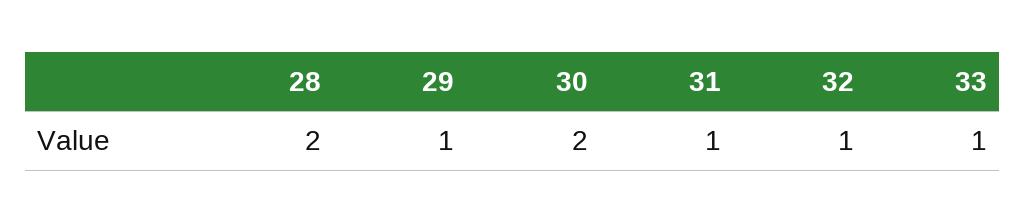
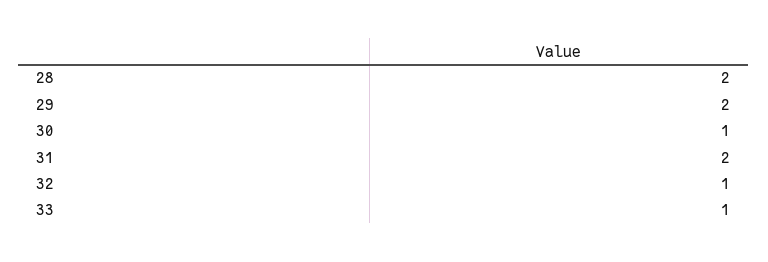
29: 1 -> 2
30: 2 -> 1
31: 1 -> 2

